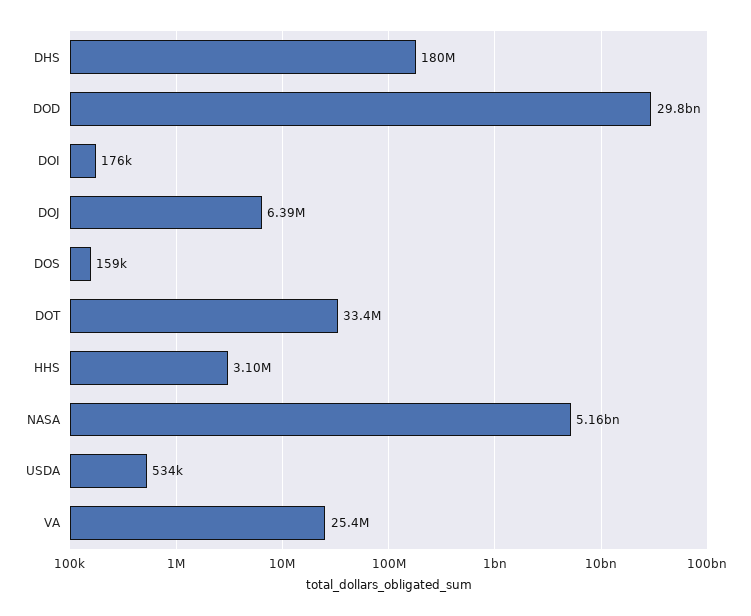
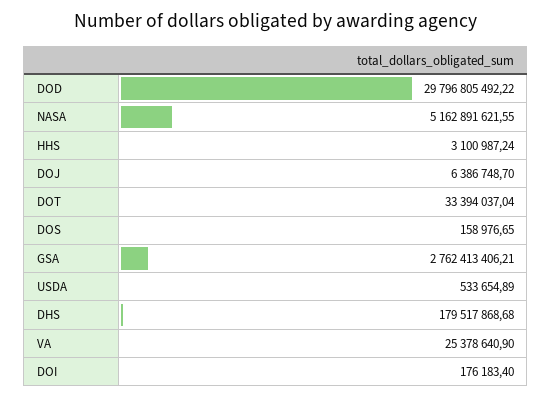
GSA: none -> 2762413406.21

